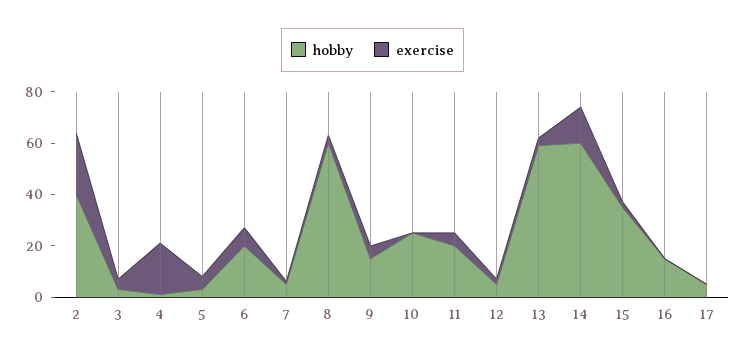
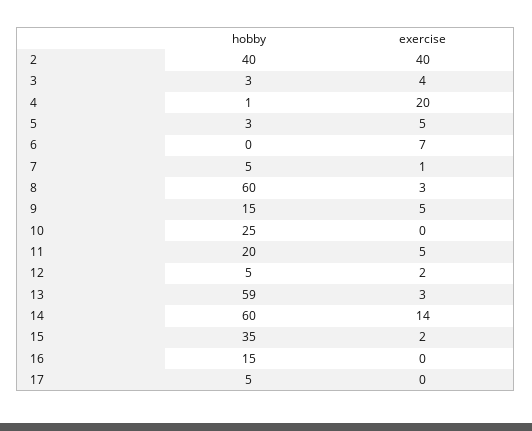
exercise, 2: 25 -> 40
hobby, 6: 20 -> 0

